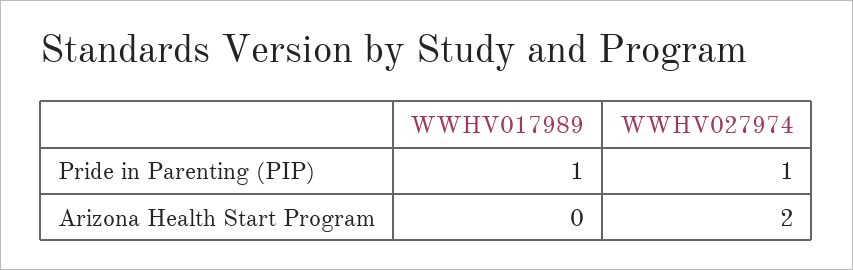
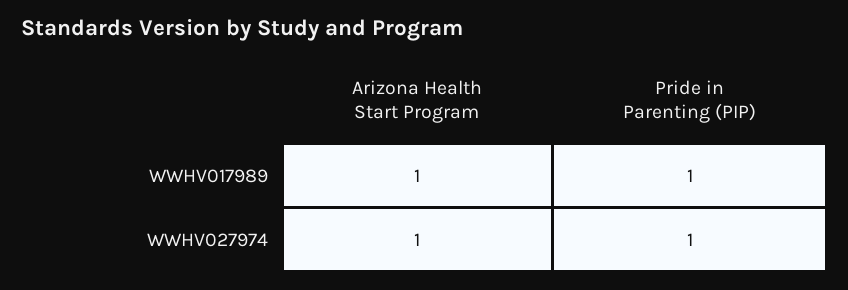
WWHV017989, Arizona Health Start Program: 0 -> 1
WWHV027974, Arizona Health Start Program: 2 -> 1

